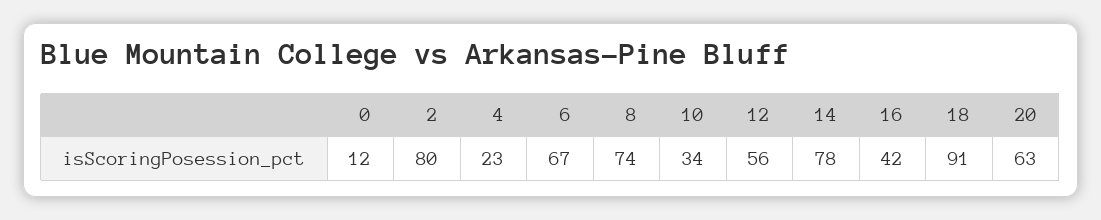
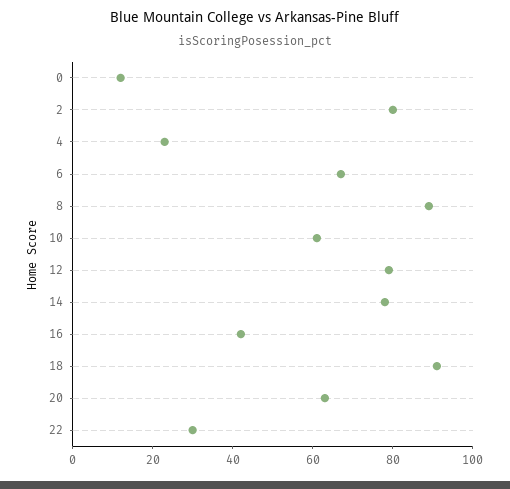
8: 74 -> 90
10: 34 -> 60
12: 56 -> 80
22: none -> 30

